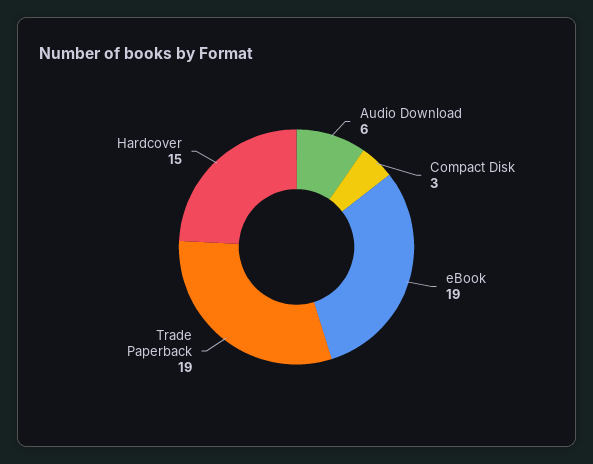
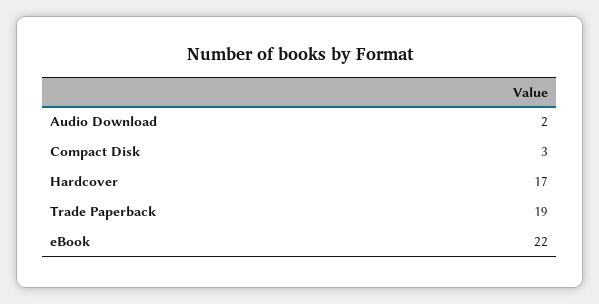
Audio Download: 6 -> 2
eBook: 19 -> 22
Hardcover: 15 -> 17

